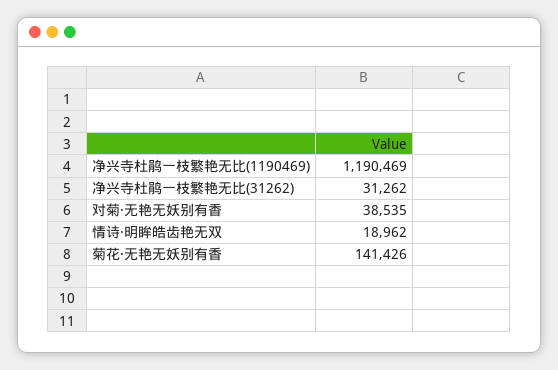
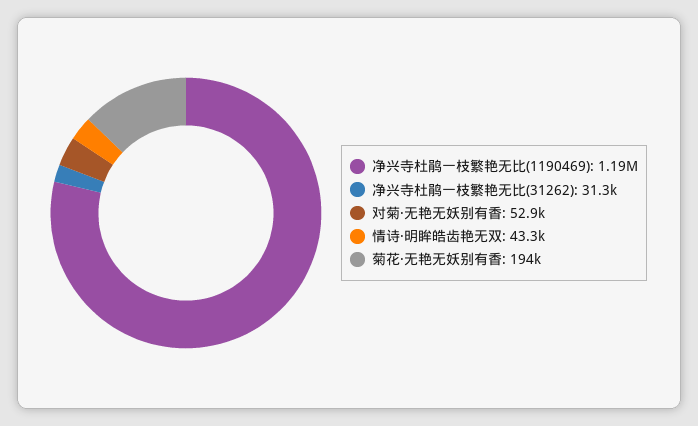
对菊·无艳无妖别有香: 38535 -> 52900
情诗·明眸皓齿艳无双: 18962 -> 43300
菊花·无艳无妖别有香: 141426 -> 194000

